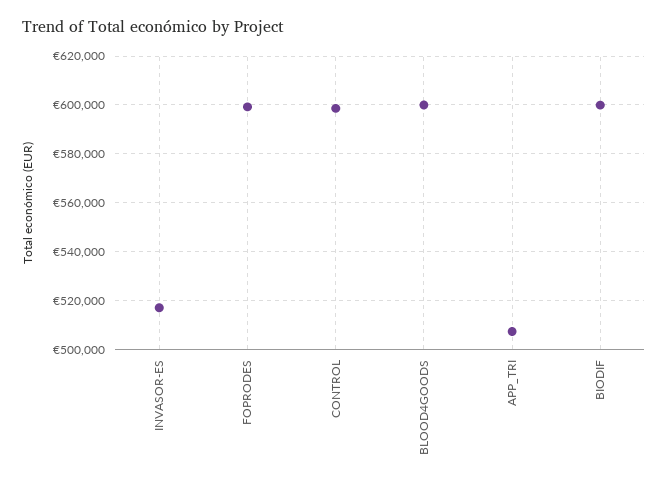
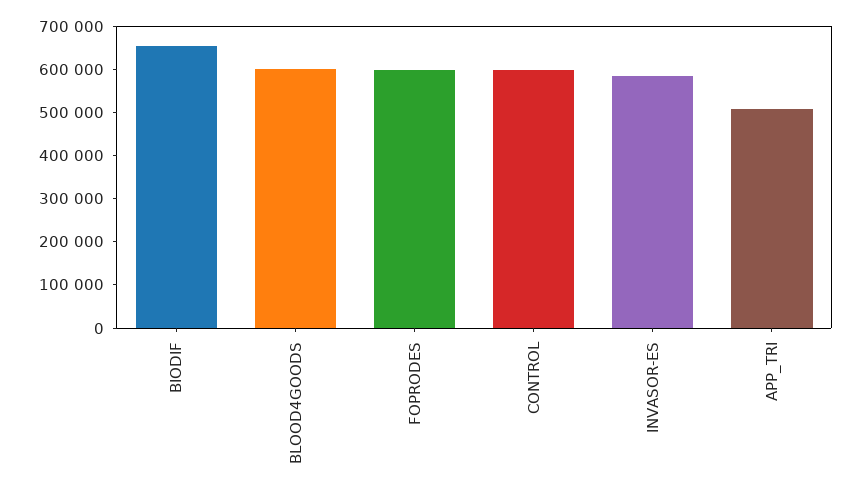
INVASOR-ES: 517500 -> 580000
BIODIF: 600000 -> 660000

